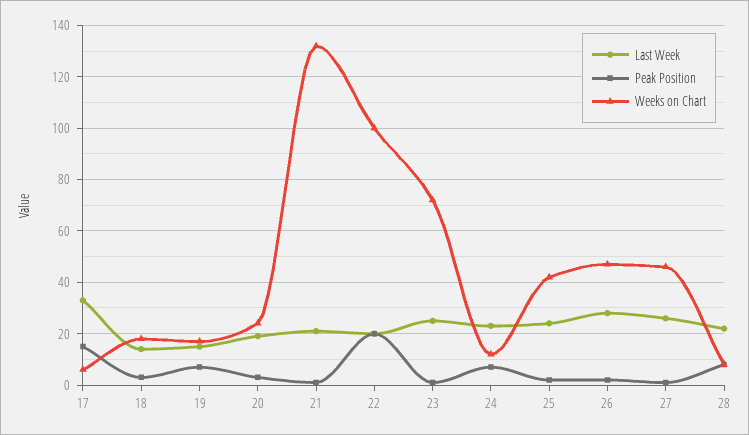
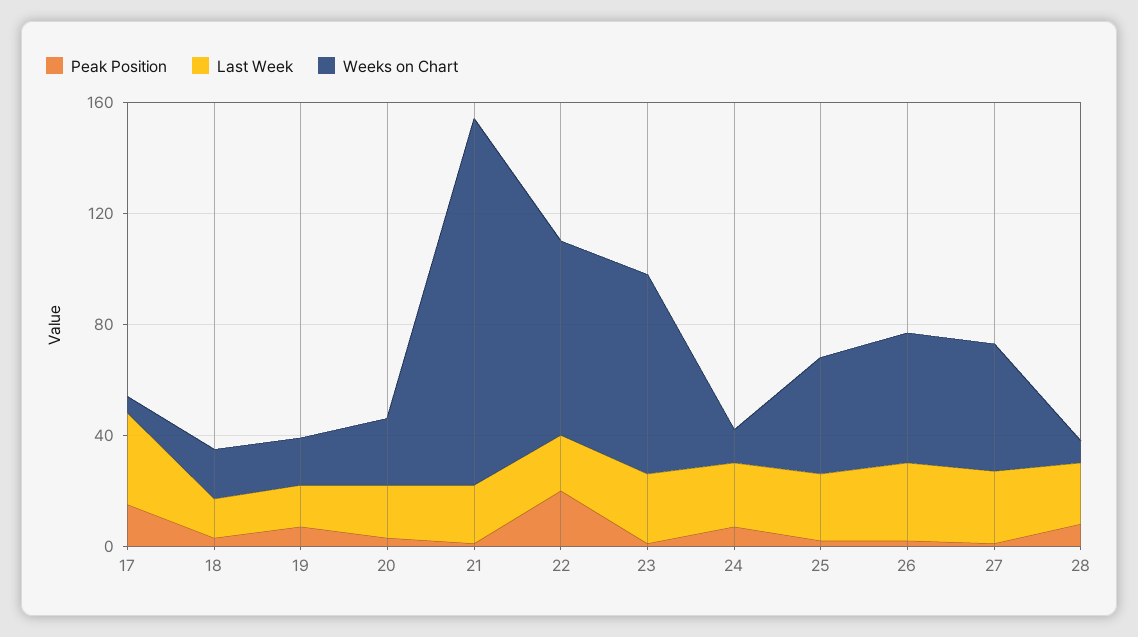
Weeks on Chart, 22: 100 -> 70

